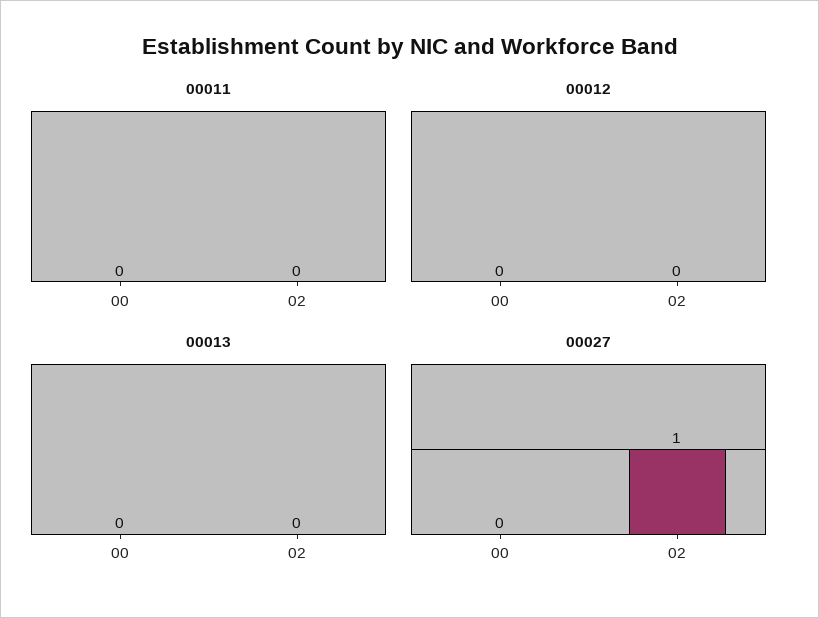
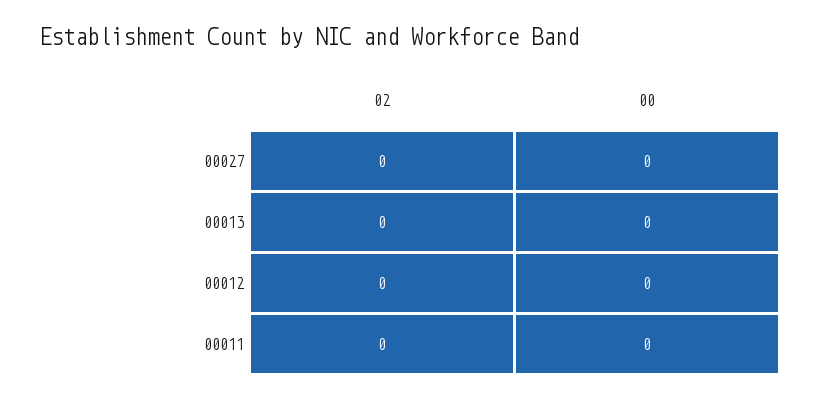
00027, 02: 1 -> 0

